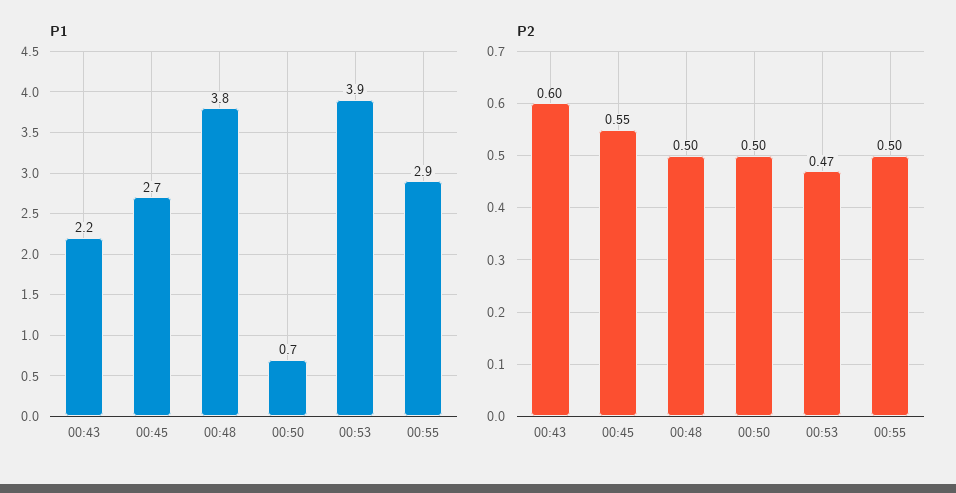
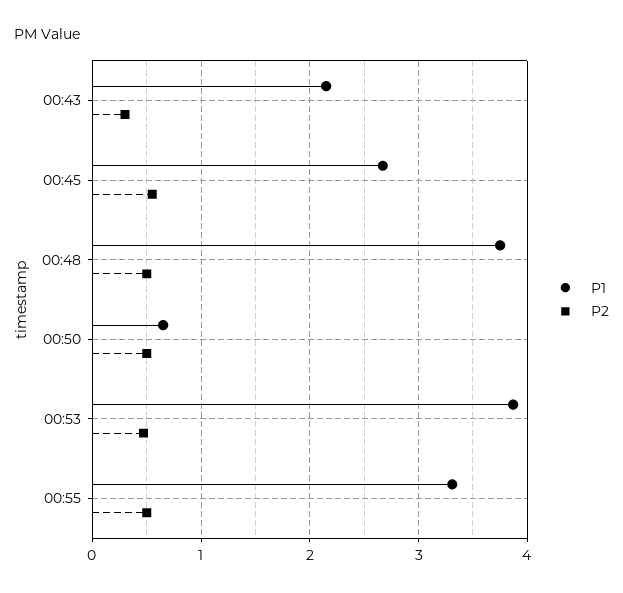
P1, 00:55: 2.9 -> 3.3
P2, 00:43: 0.6 -> 0.3

